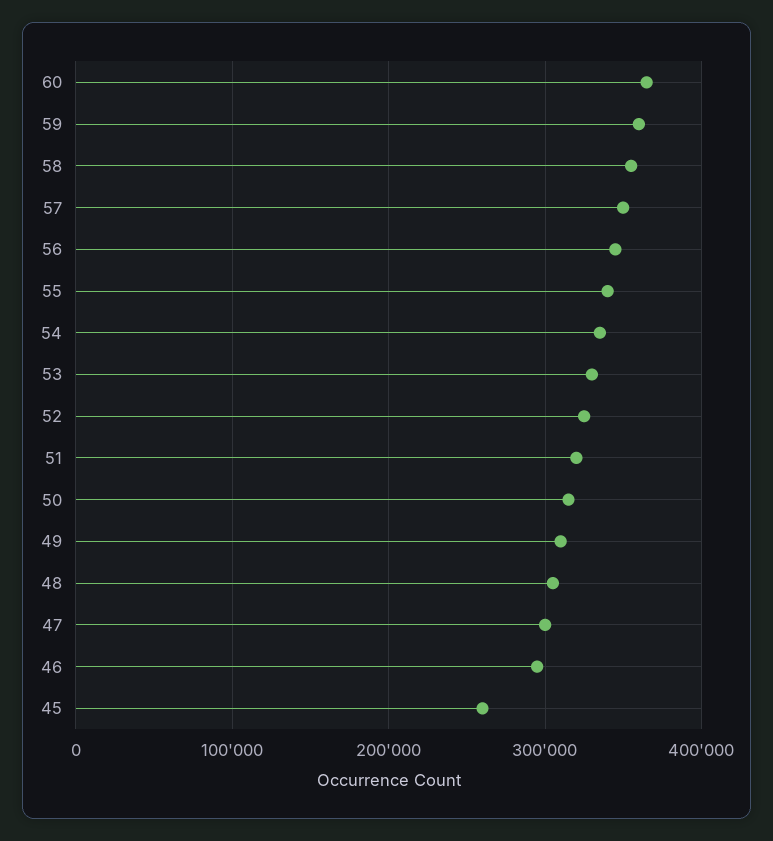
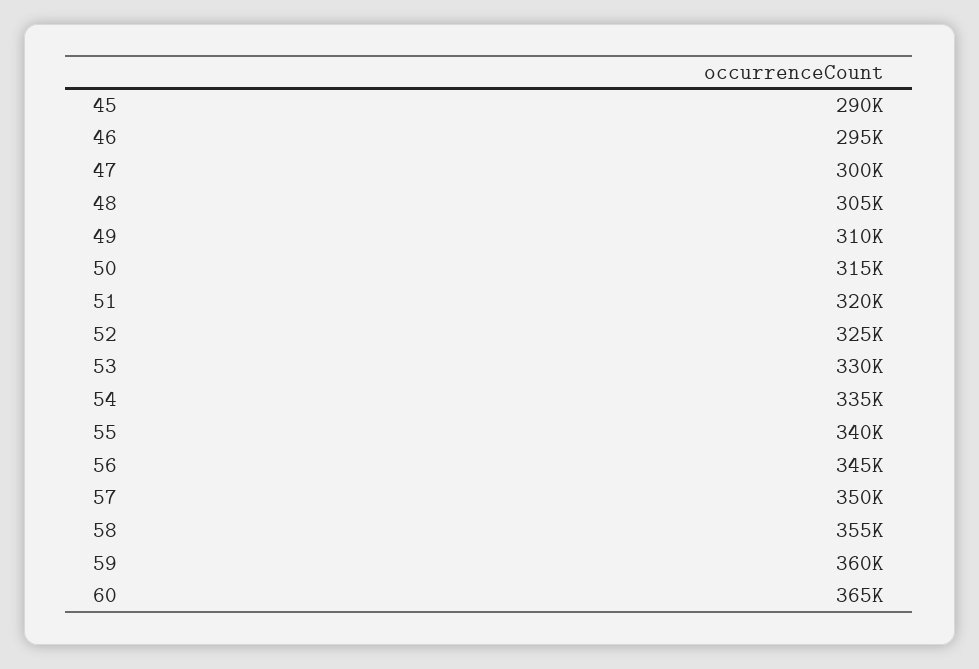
45: 260000 -> 290000

